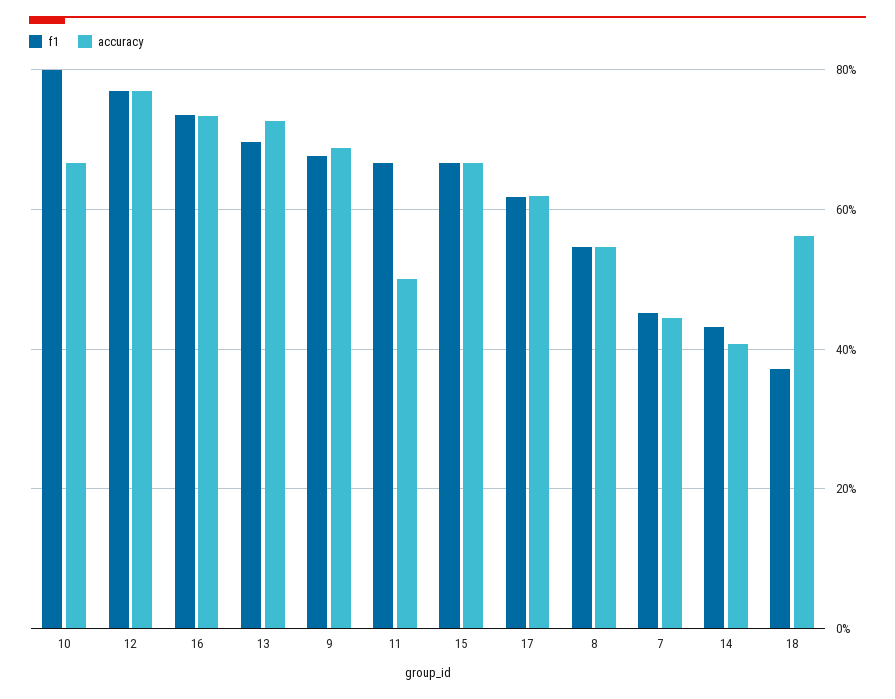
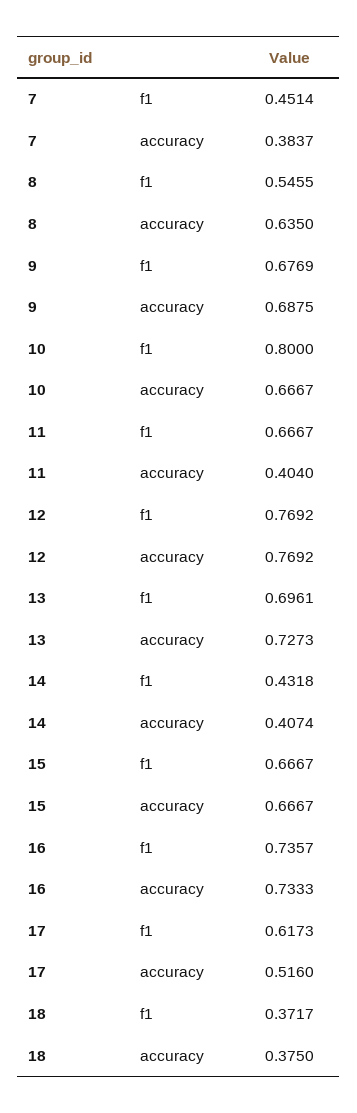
accuracy, 11: 0.5 -> 0.404
accuracy, 17: 0.62 -> 0.516
accuracy, 8: 0.54 -> 0.635
accuracy, 7: 0.44 -> 0.3837
accuracy, 18: 0.56 -> 0.375

